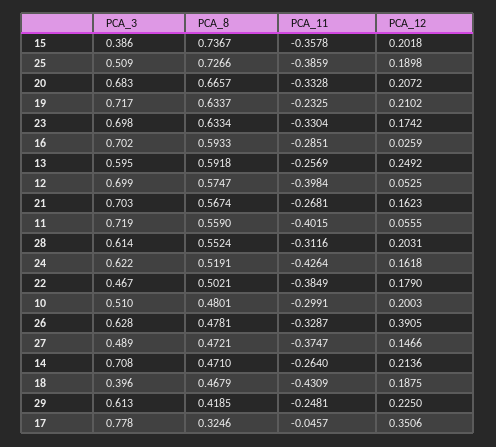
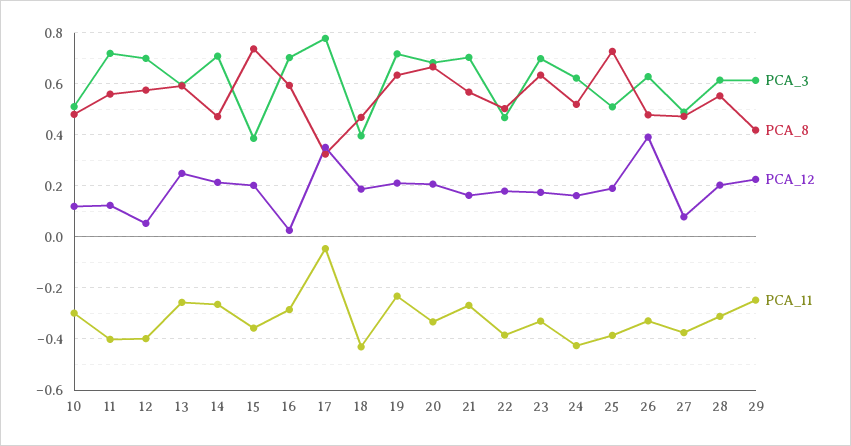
PCA_12, 11: 0.0555 -> 0.125
PCA_12, 10: 0.2003 -> 0.125
PCA_12, 27: 0.1466 -> 0.075

